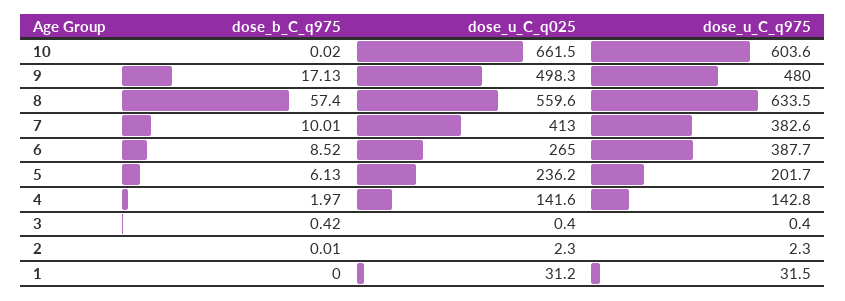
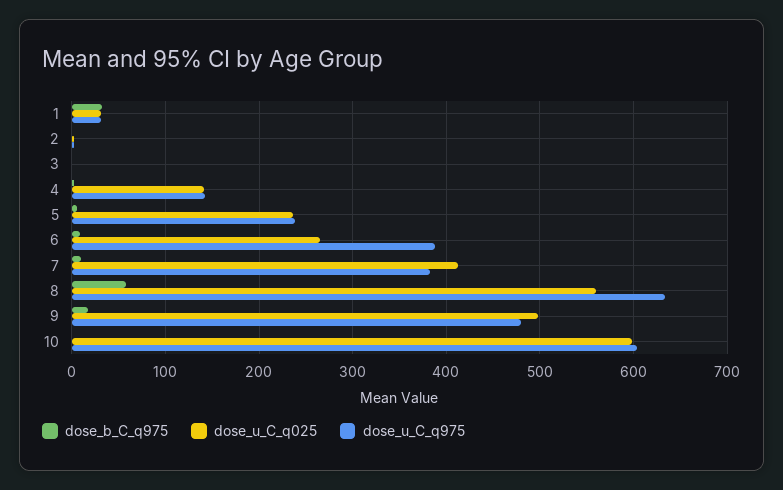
dose_u_C_q025, 10: 661.5 -> 600
dose_u_C_q975, 5: 201.7 -> 240
dose_b_C_q975, 1: 0 -> 30

